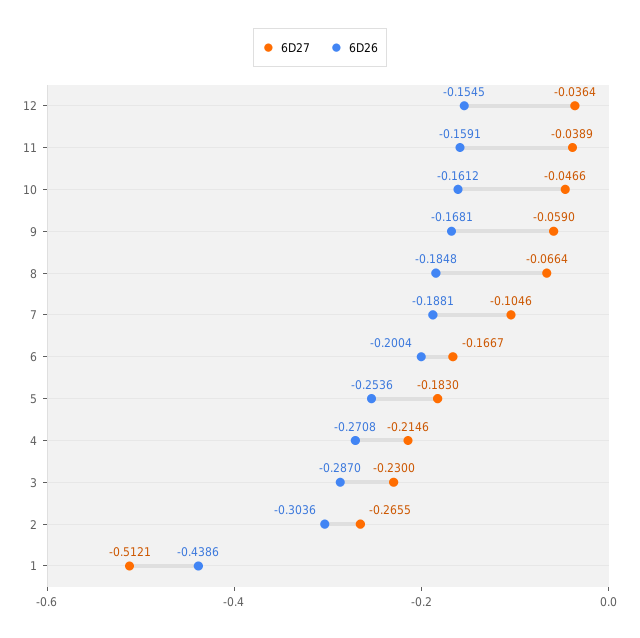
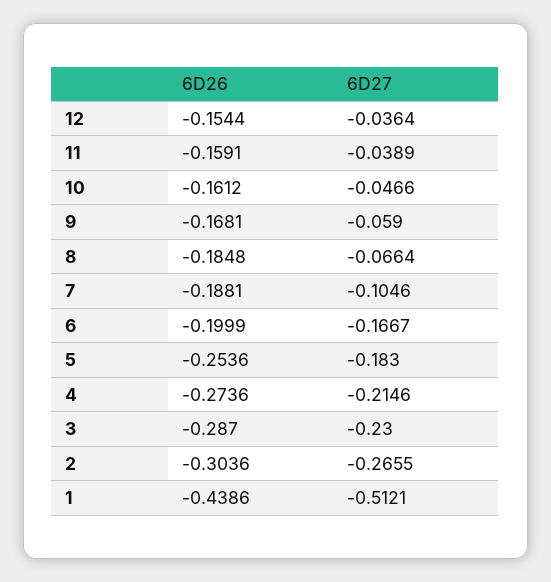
6D26, 12: -0.1545 -> -0.1544
6D26, 6: -0.2004 -> -0.1999
6D26, 4: -0.2708 -> -0.2736

